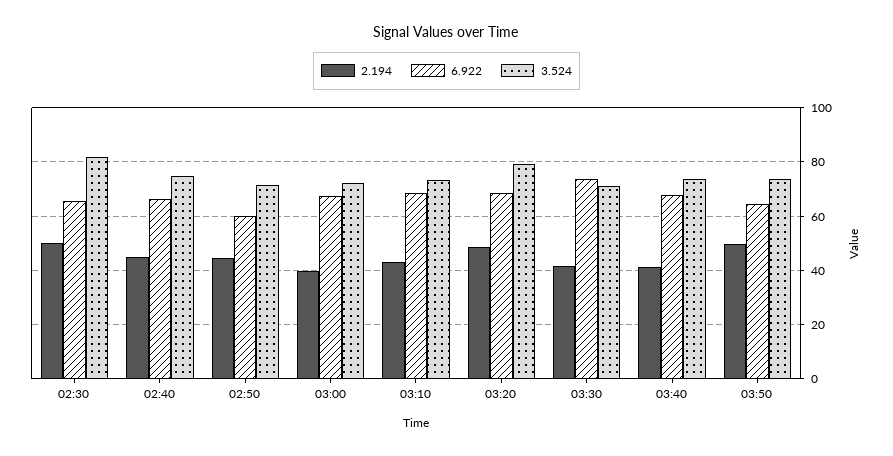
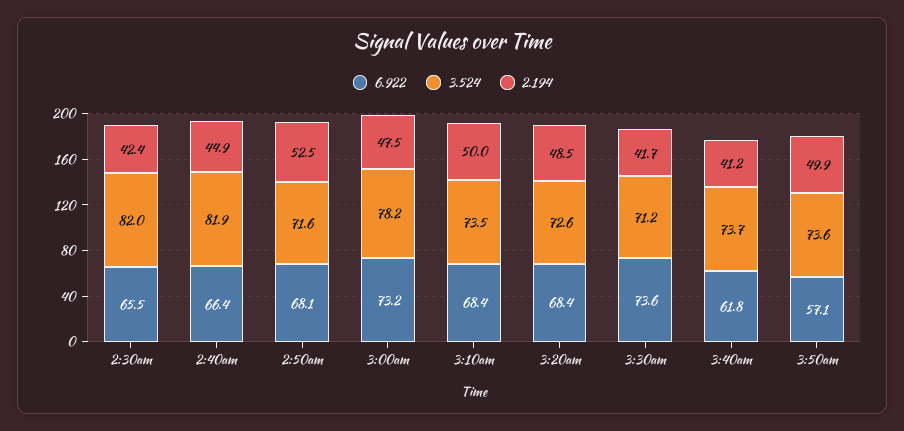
2.194, 02:30: 50 -> 42.4
3.524, 02:40: 75 -> 81.9
2.194, 02:50: 45 -> 52.5
6.922, 02:50: 60 -> 68.1
2.194, 03:00: 40 -> 47.5
6.922, 03:00: 67.5 -> 73.2
3.524, 03:00: 72.5 -> 78.2
2.194, 03:10: 42.5 -> 50
3.524, 03:20: 80 -> 72.6
6.922, 03:40: 67.5 -> 61.8
6.922, 03:50: 65 -> 57.1

